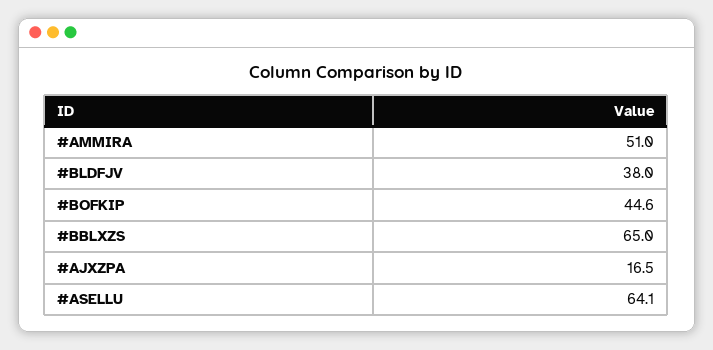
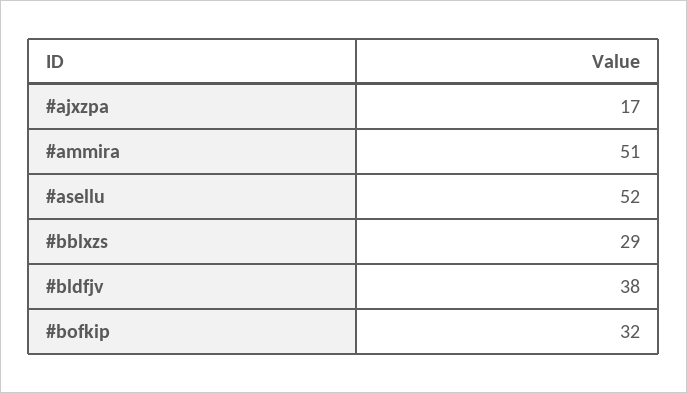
#BOFKIP: 44.6 -> 32
#BBLXZS: 65 -> 29
#ASELLU: 64.1 -> 52

